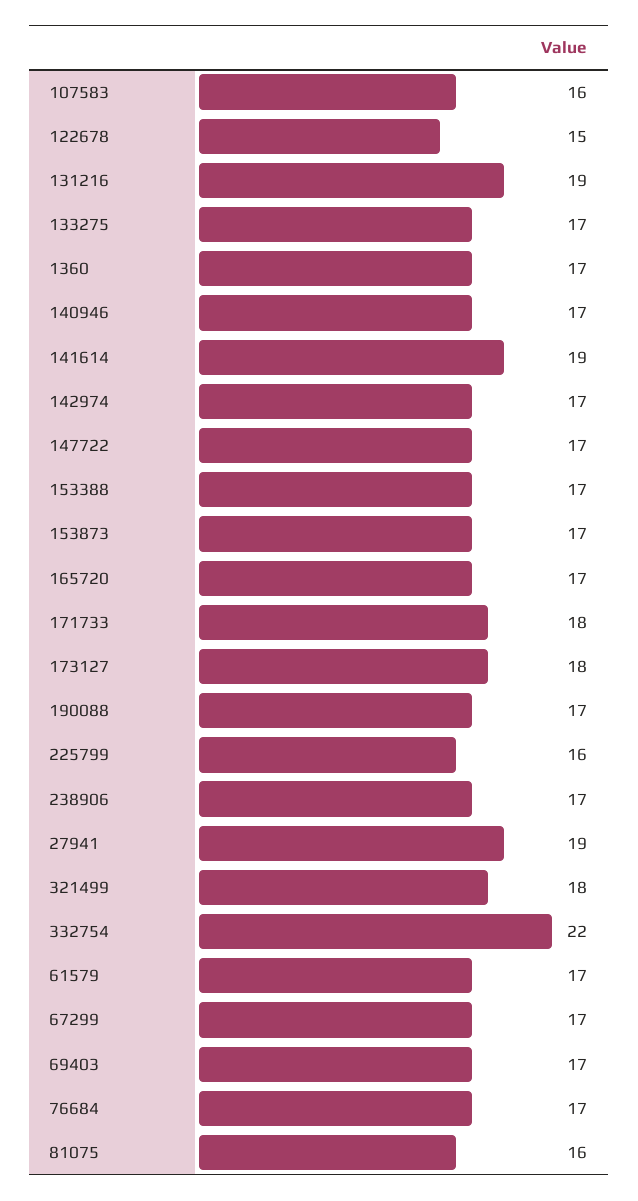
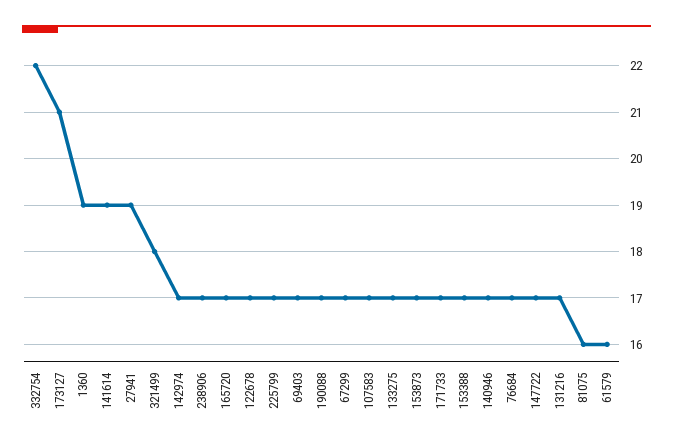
107583: 16 -> 17
122678: 15 -> 17
131216: 19 -> 17
1360: 17 -> 19
171733: 18 -> 17
173127: 18 -> 21
225799: 16 -> 17
61579: 17 -> 16

